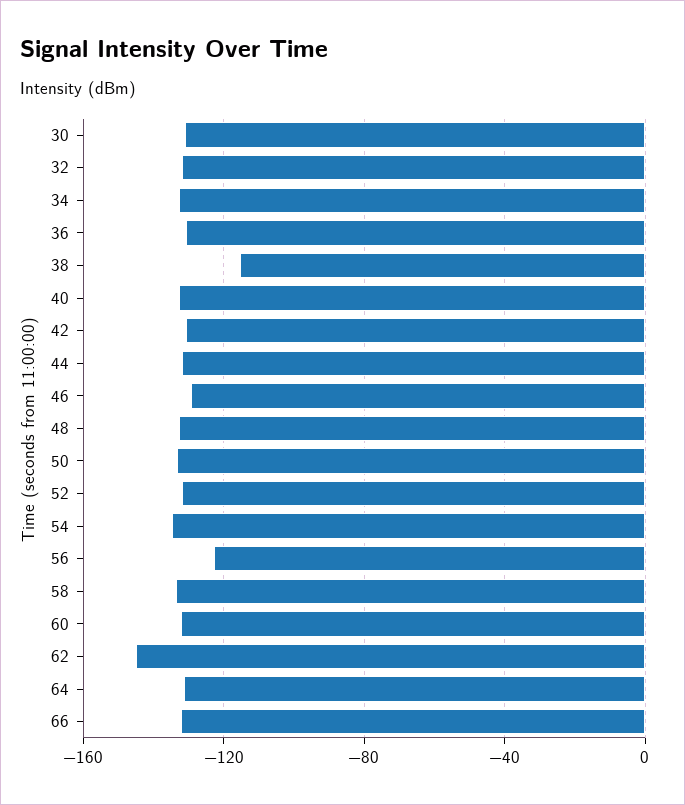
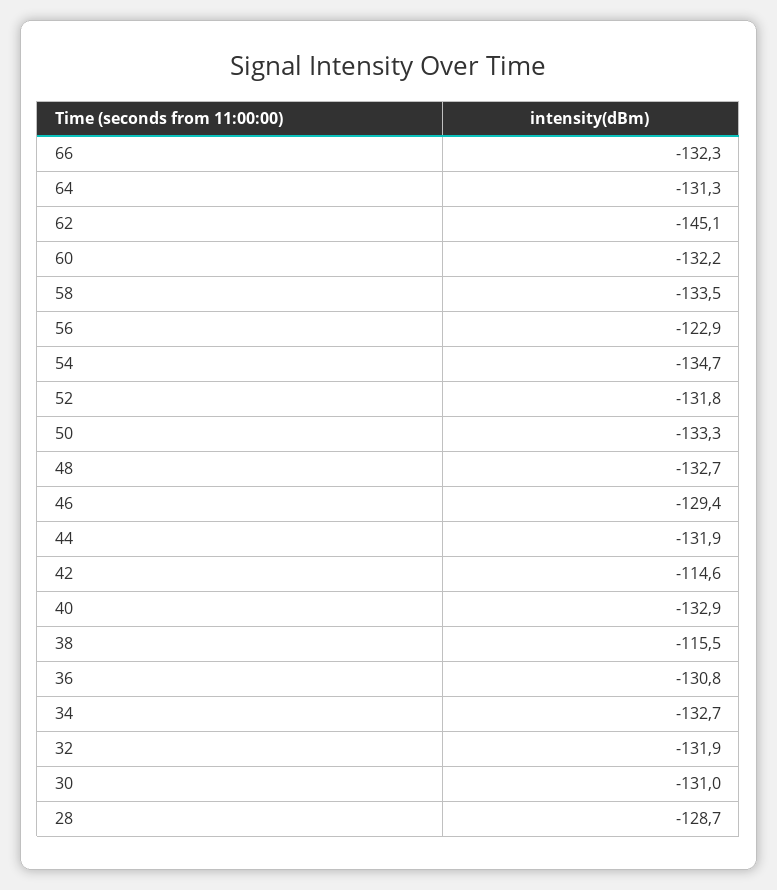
42: -130 -> -114.6
28: none -> -128.7

